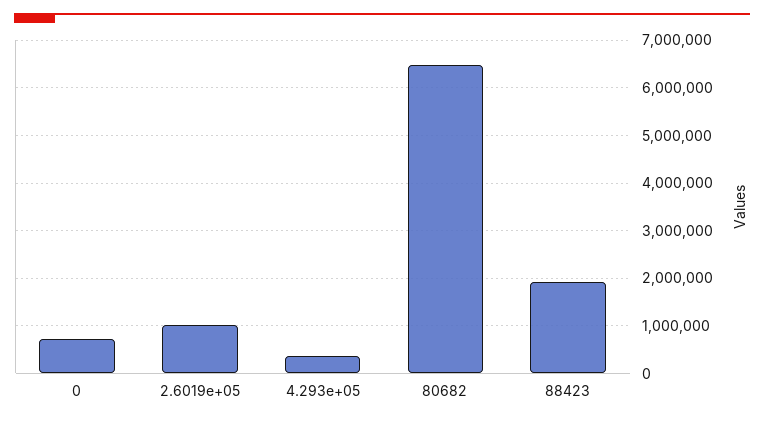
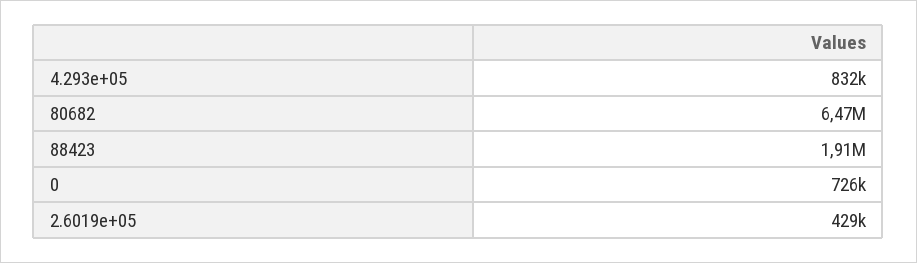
2.6019e+05: 1000000 -> 429000
4.293e+05: 400000 -> 832000

